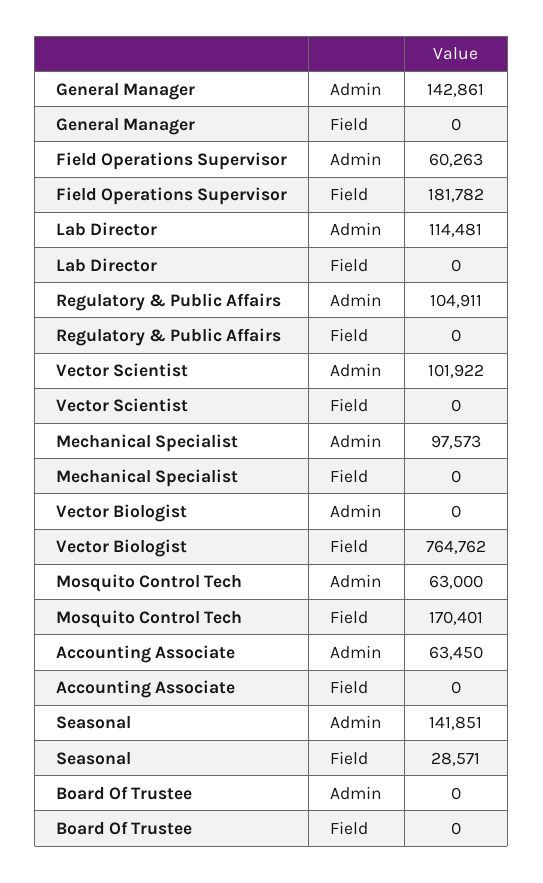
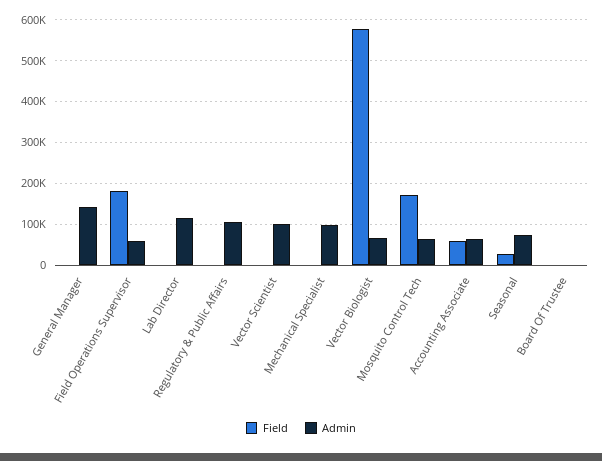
Admin, Vector Biologist: 0 -> 60000
Field, Vector Biologist: 764762 -> 580000
Field, Accounting Associate: 0 -> 60000
Admin, Seasonal: 141851 -> 80000

